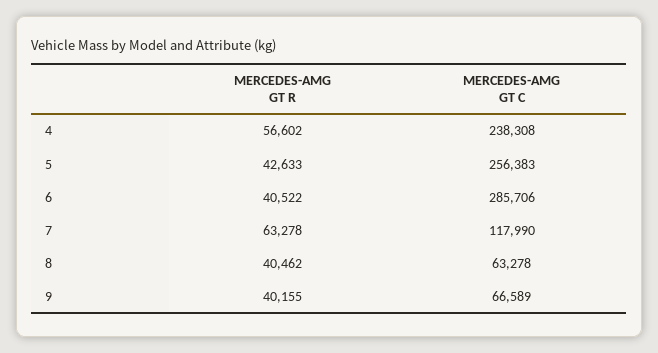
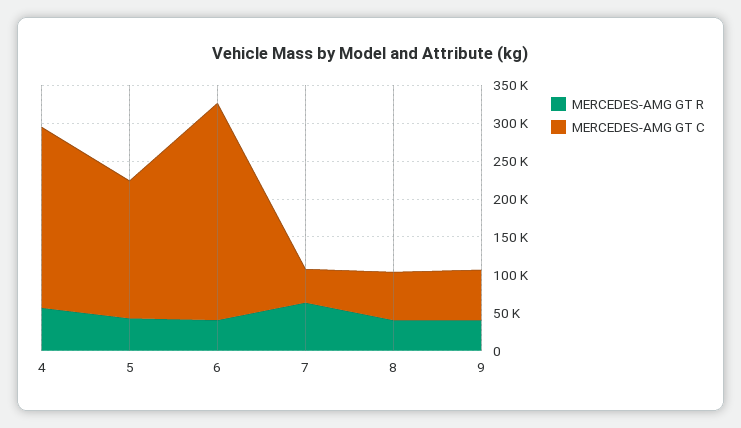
MERCEDES-AMG GT C, 5: 256383 -> 175000
MERCEDES-AMG GT C, 7: 117990 -> 50000

